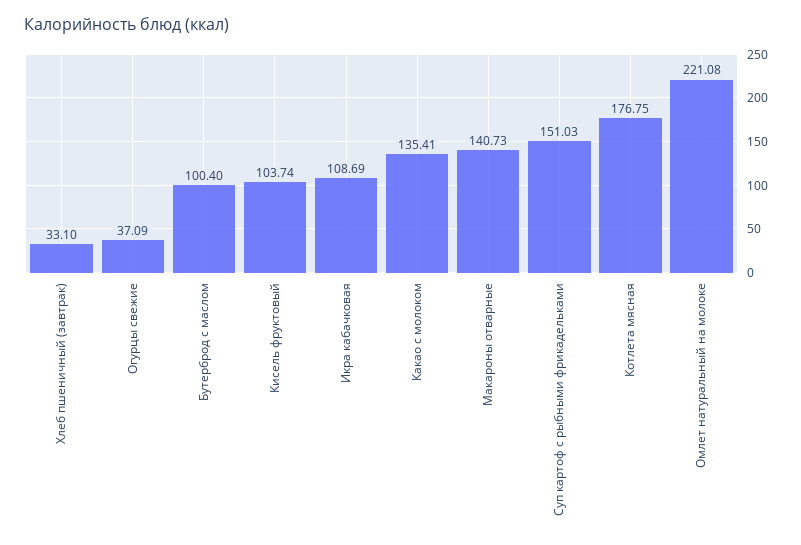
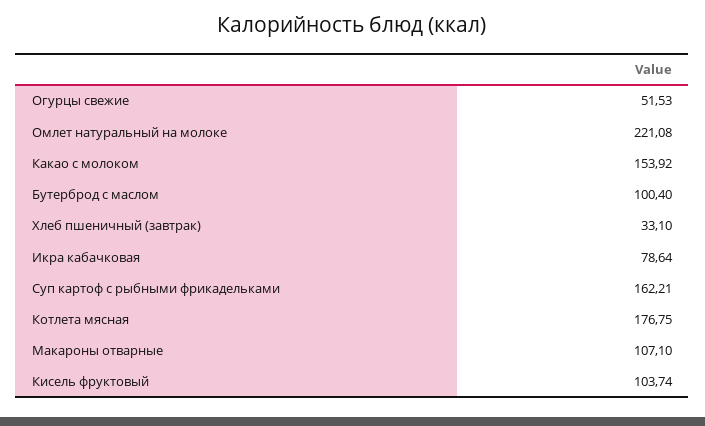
Огурцы свежие: 37.09 -> 51.53
Икра кабачковая: 108.69 -> 78.64
Какао с молоком: 135.41 -> 153.92
Макароны отварные: 140.73 -> 107.1
Суп картоф с рыбными фрикадельками: 151.03 -> 162.21

